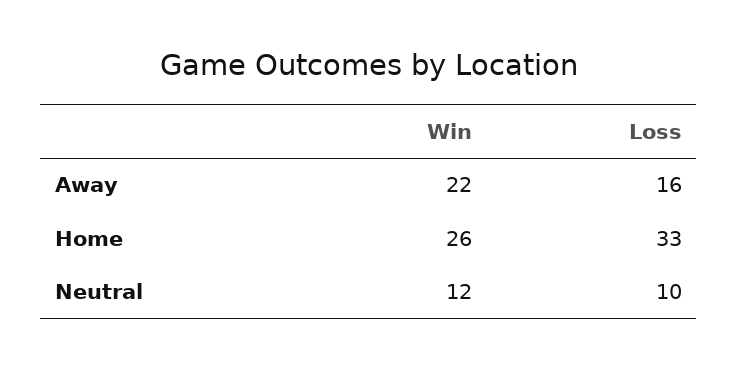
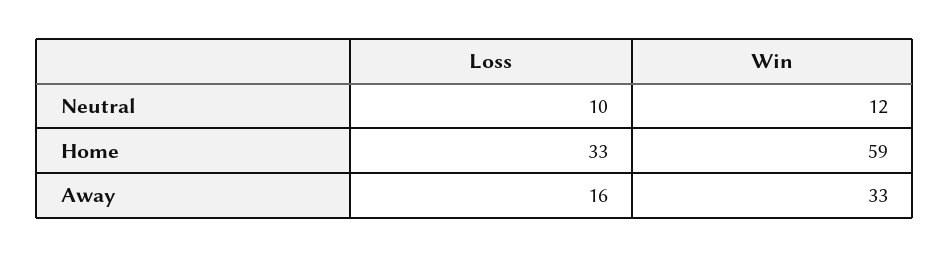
Win, Away: 22 -> 33
Win, Home: 26 -> 59

